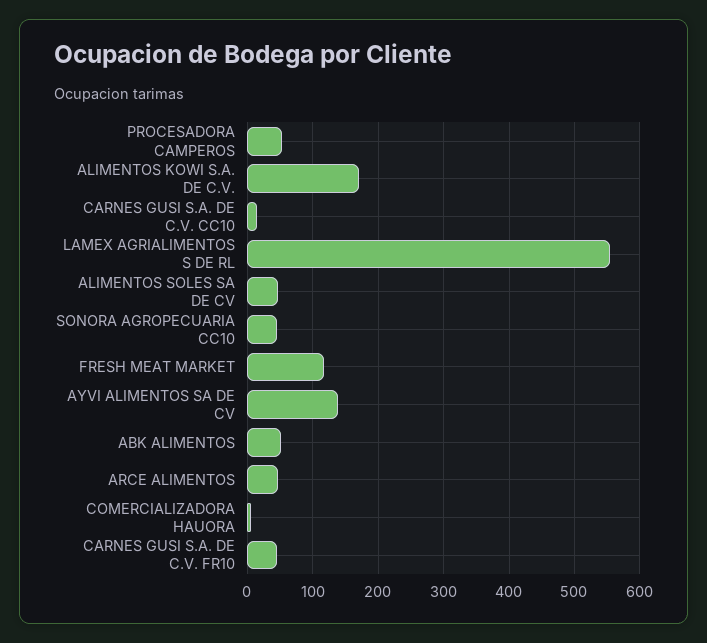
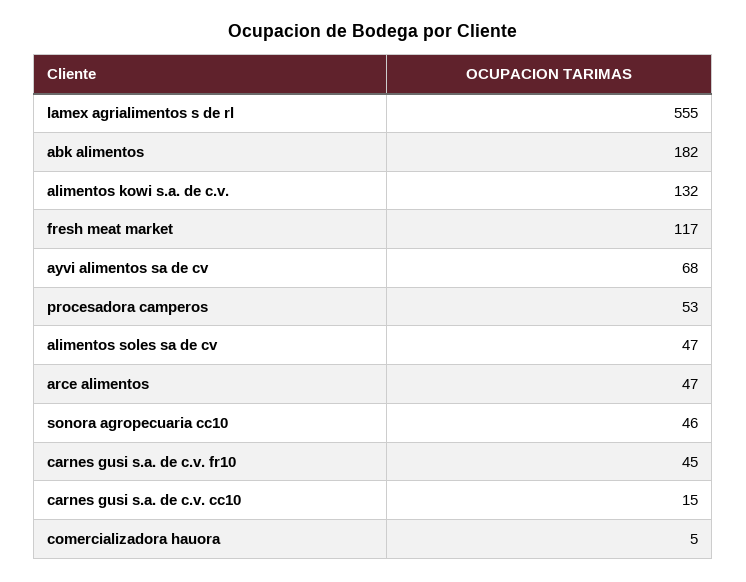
ALIMENTOS KOWI S.A. DE C.V.: 170 -> 132
AYVI ALIMENTOS SA DE CV: 140 -> 68
ABK ALIMENTOS: 50 -> 182

